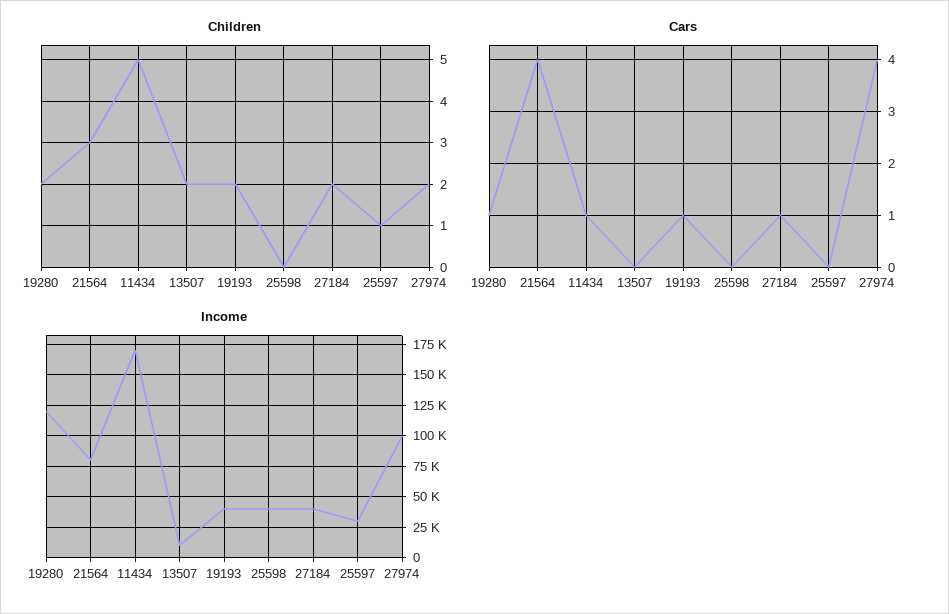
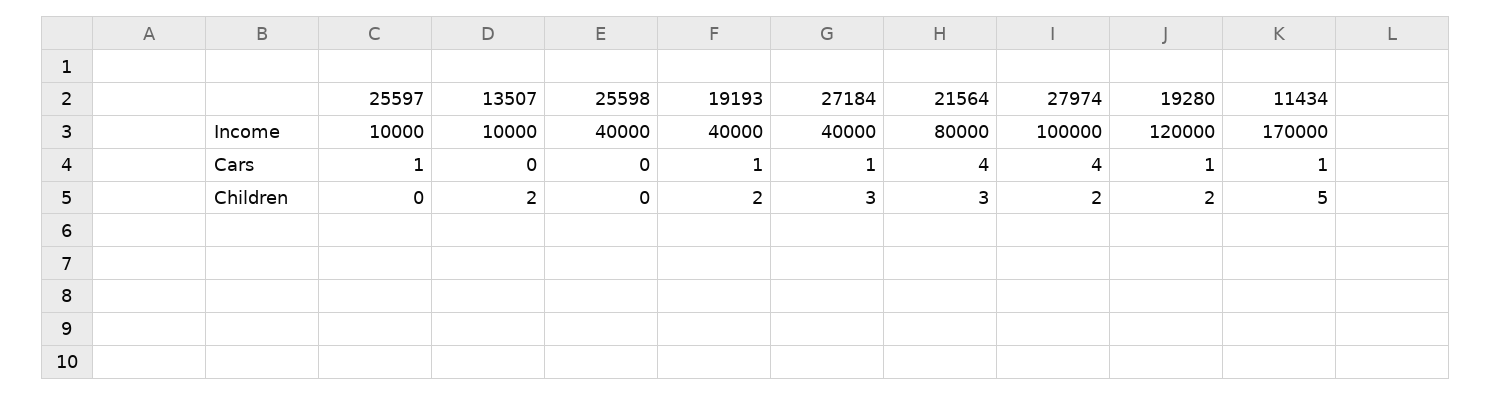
Children, 27184: 2 -> 3
Children, 25597: 1 -> 0
Cars, 25597: 0 -> 1
Income, 25597: 30000 -> 10000

